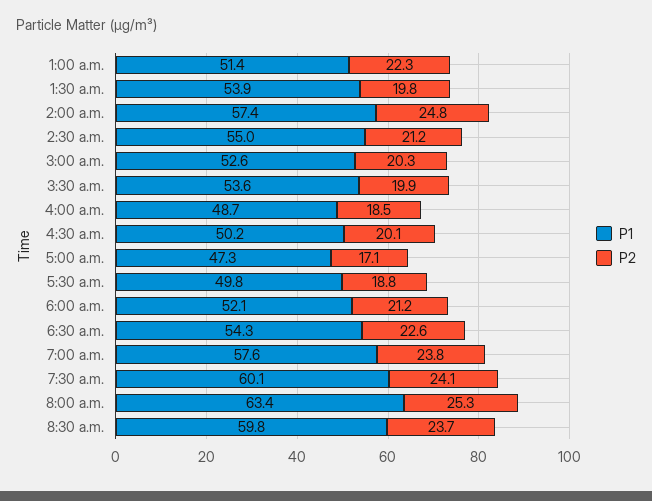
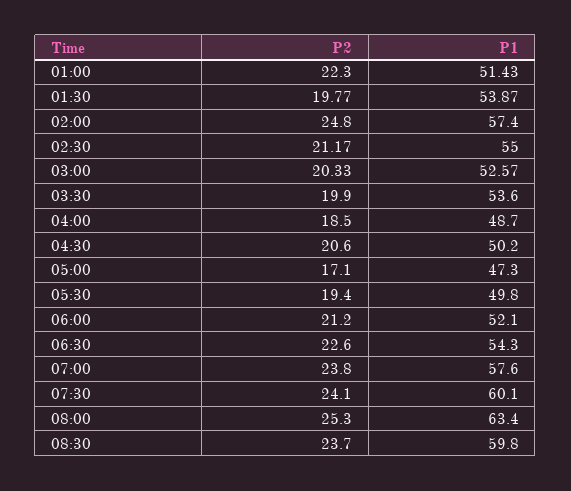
P2, 4:30 a.m.: 20.1 -> 20.6
P2, 5:30 a.m.: 18.8 -> 19.4

